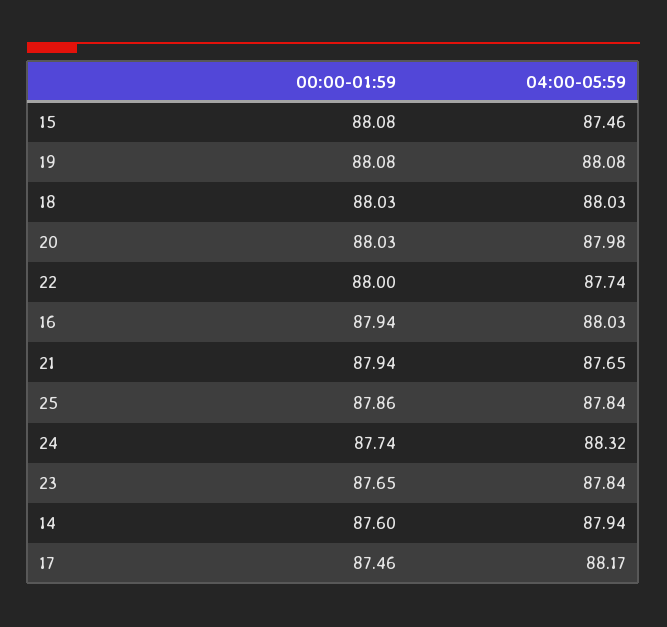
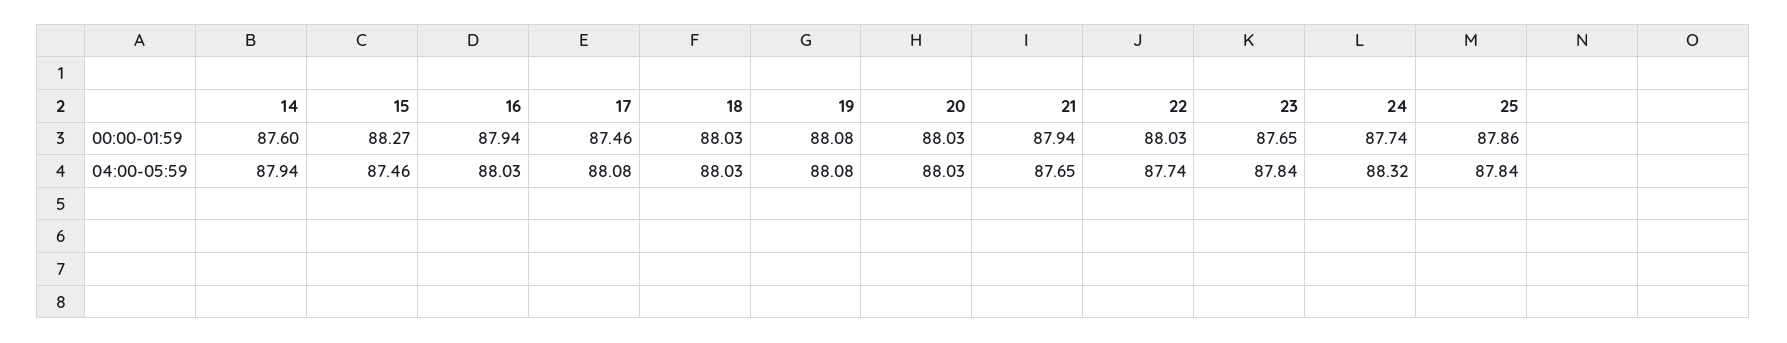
00:00-01:59, 15: 88.08 -> 88.27
04:00-05:59, 20: 87.98 -> 88.03
00:00-01:59, 22: 88 -> 88.03
04:00-05:59, 17: 88.17 -> 88.08

